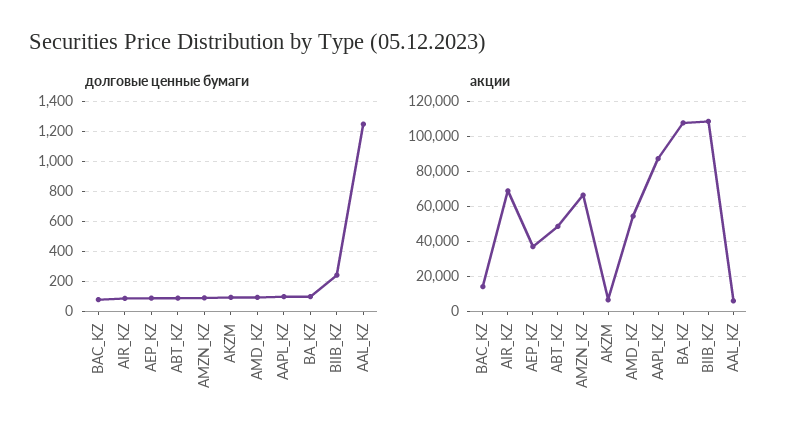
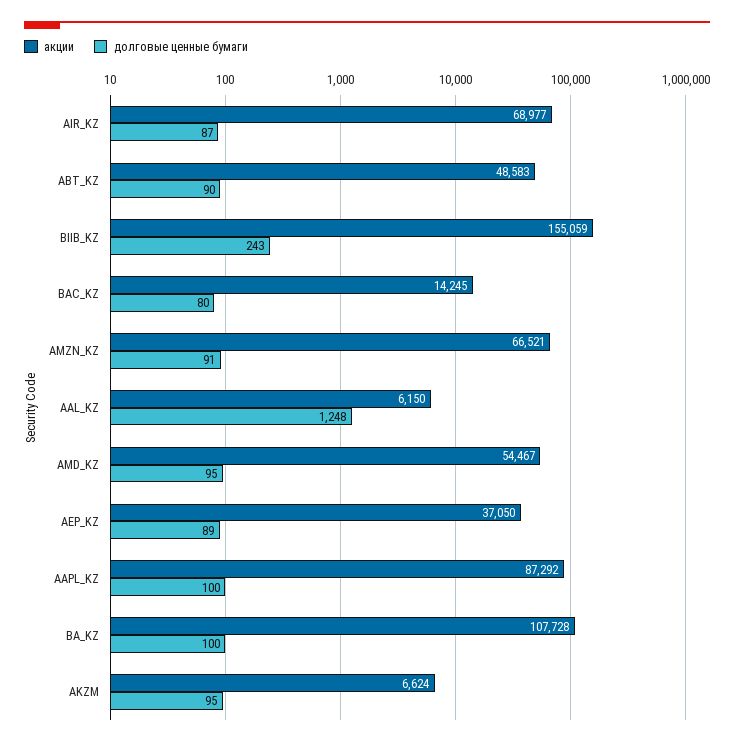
акции, BIIB_KZ: 110000 -> 155059

